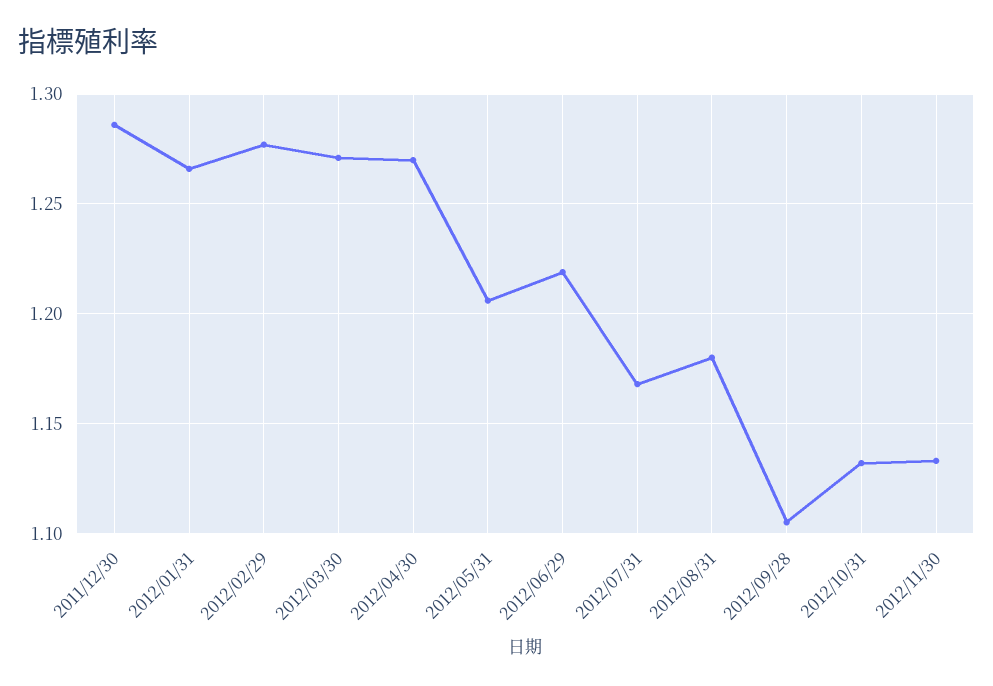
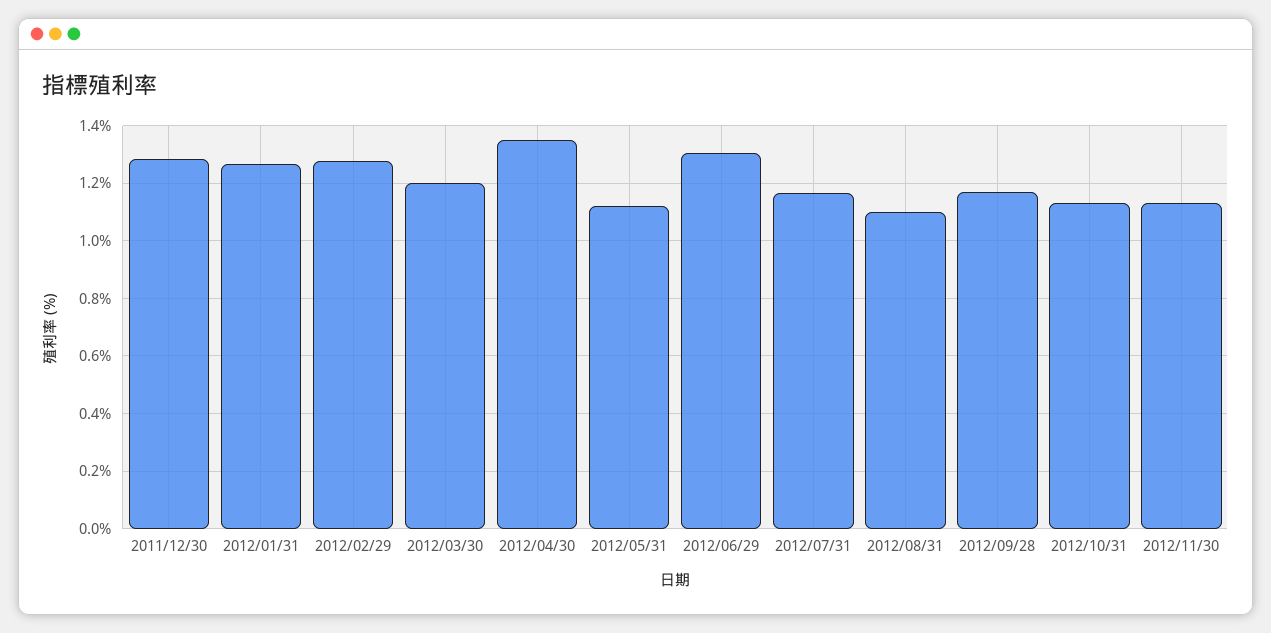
2012/03/30: 1.27 -> 1.2
2012/04/30: 1.27 -> 1.35
2012/05/31: 1.205 -> 1.125
2012/06/29: 1.22 -> 1.3
2012/08/31: 1.18 -> 1.1
2012/09/28: 1.105 -> 1.175

